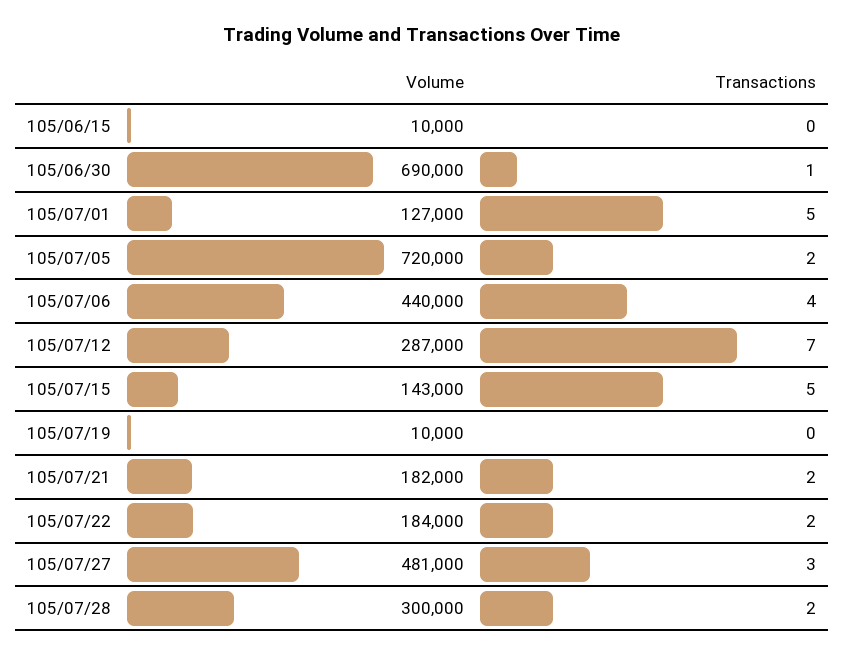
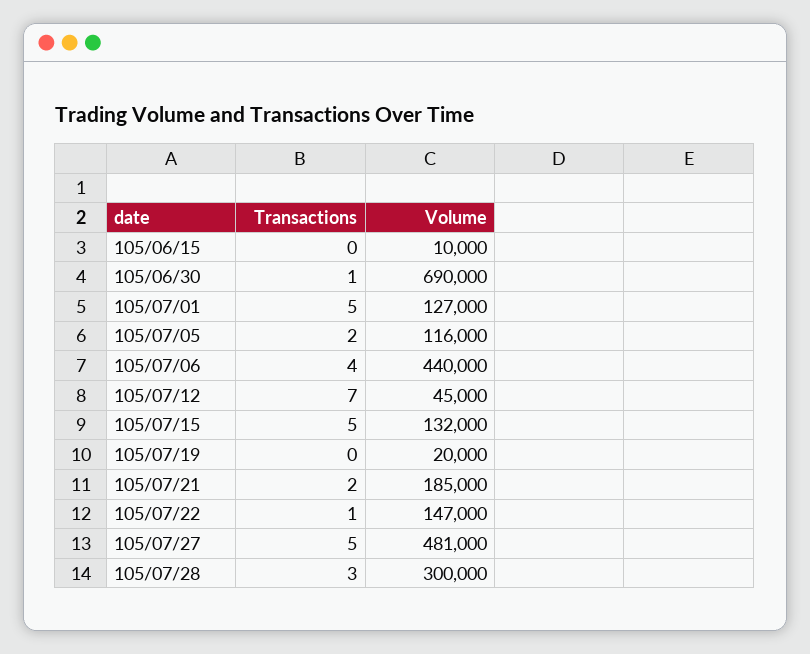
Volume, 105/07/05: 720000 -> 116000
Volume, 105/07/12: 287000 -> 45000
Volume, 105/07/15: 143000 -> 132000
Volume, 105/07/19: 10000 -> 20000
Volume, 105/07/21: 182000 -> 185000
Volume, 105/07/22: 184000 -> 147000
Transactions, 105/07/22: 2 -> 1
Transactions, 105/07/27: 3 -> 5
Transactions, 105/07/28: 2 -> 3

